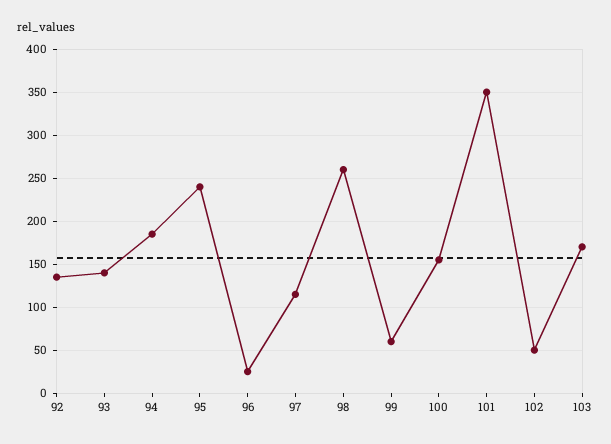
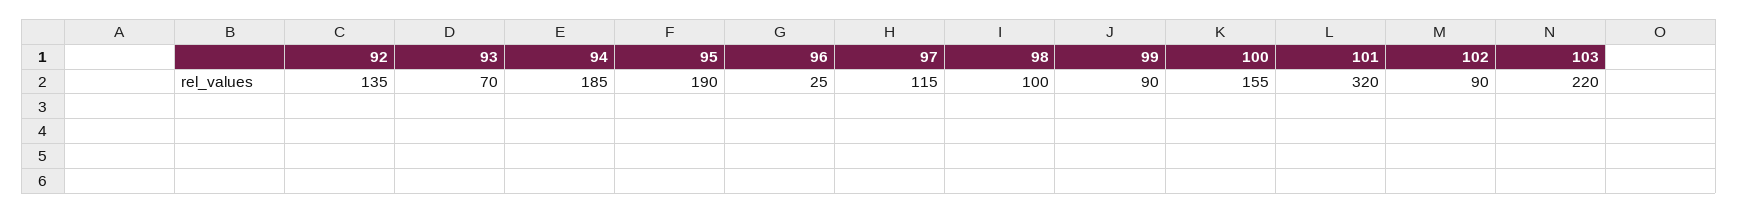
93: 140 -> 70
95: 240 -> 190
98: 260 -> 100
99: 60 -> 90
101: 350 -> 320
102: 50 -> 90
103: 170 -> 220

